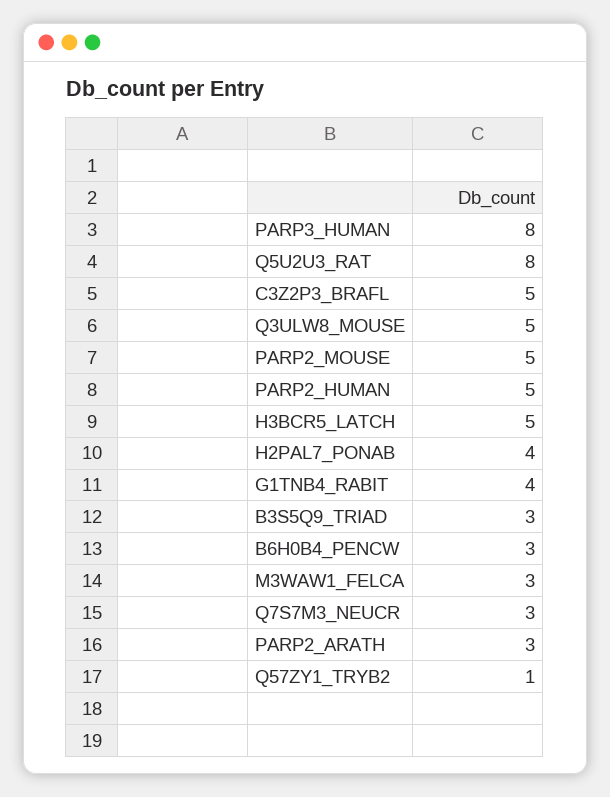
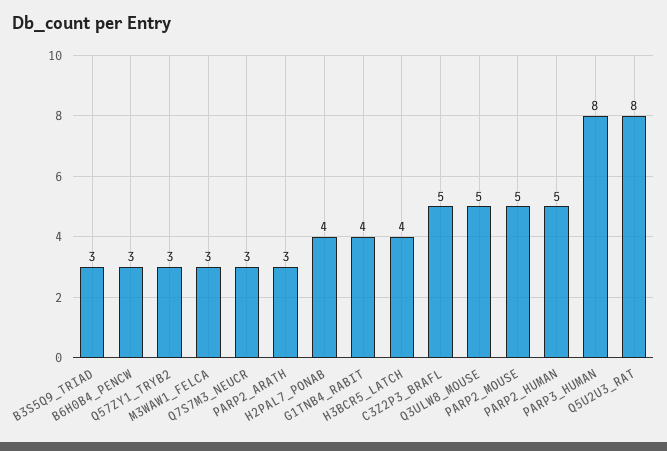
H3BCR5_LATCH: 5 -> 4
Q57ZY1_TRYB2: 1 -> 3

